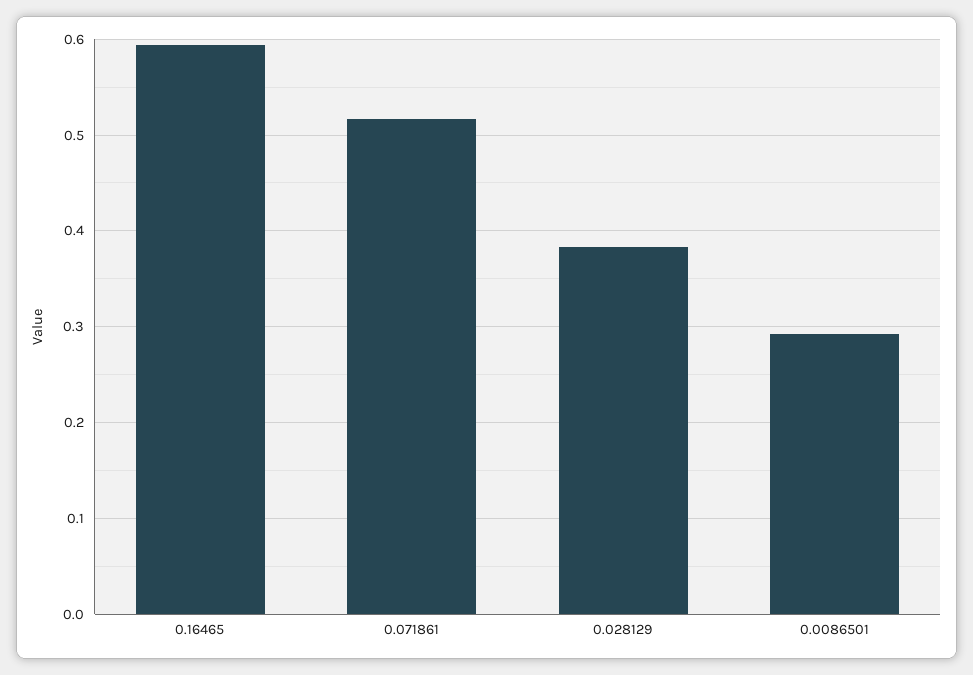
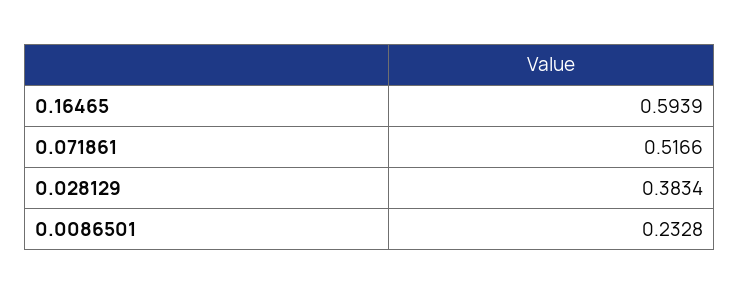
0.0086501: 0.29 -> 0.2328

